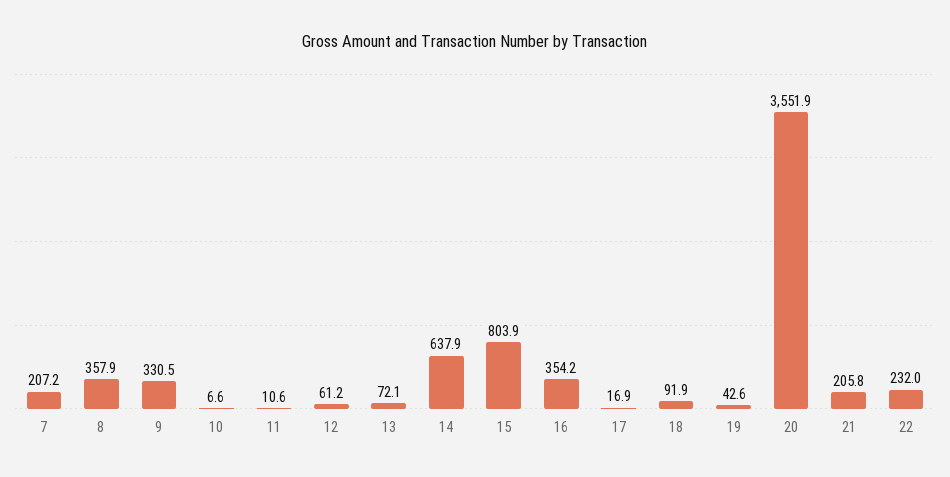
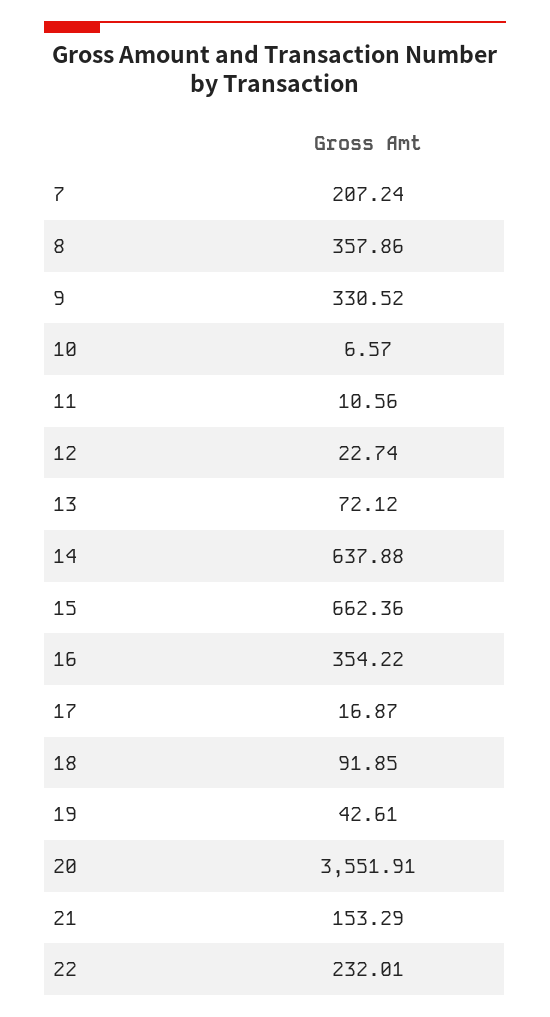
12: 61.2 -> 22.74
15: 803.9 -> 662.36
21: 205.8 -> 153.29

